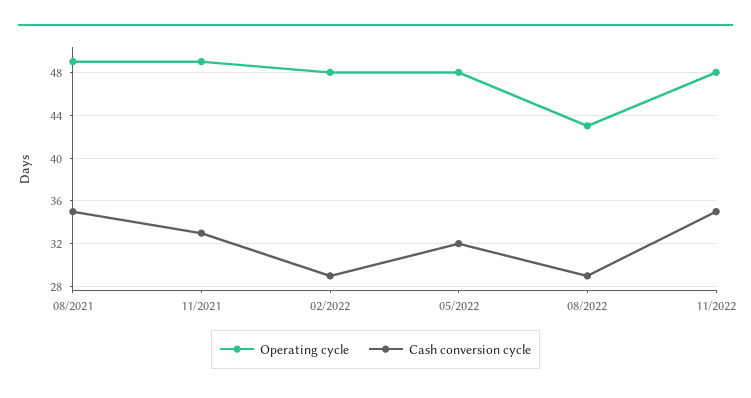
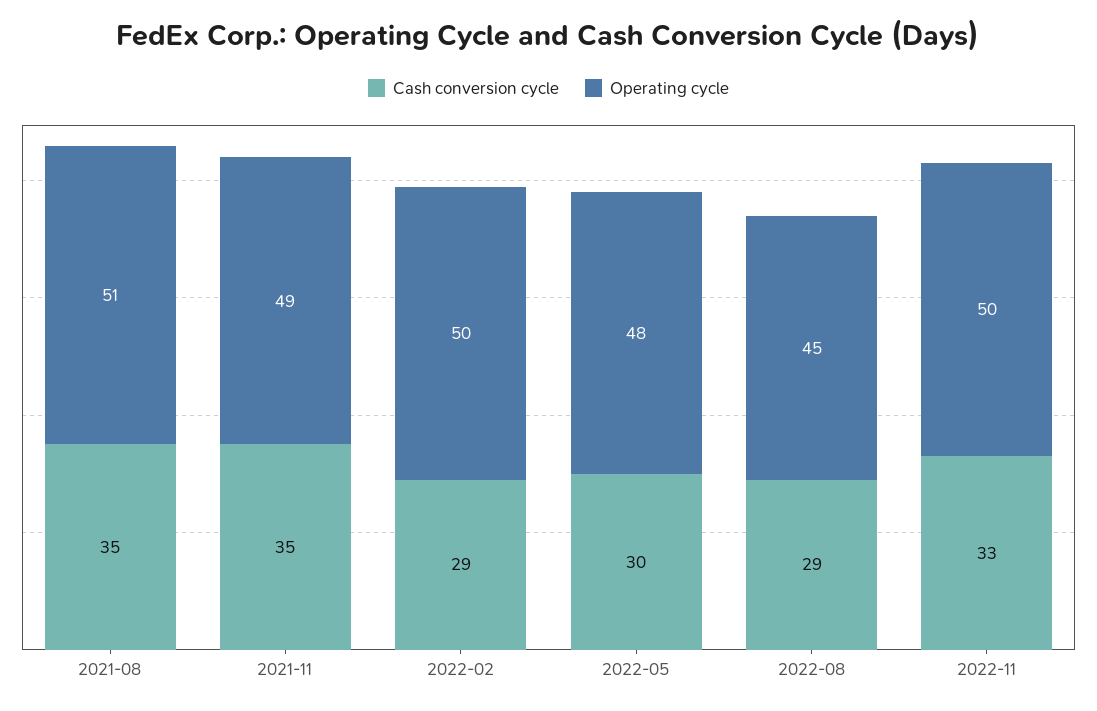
Operating cycle, 08/2021: 49 -> 51
Cash conversion cycle, 11/2021: 33 -> 35
Operating cycle, 02/2022: 48 -> 50
Cash conversion cycle, 05/2022: 32 -> 30
Operating cycle, 08/2022: 43 -> 45
Operating cycle, 11/2022: 48 -> 50
Cash conversion cycle, 11/2022: 35 -> 33

